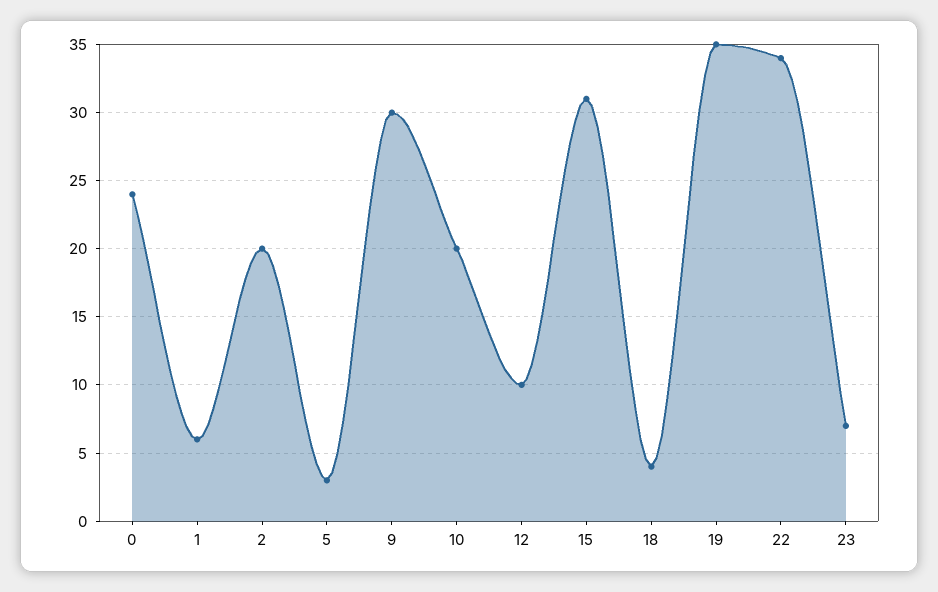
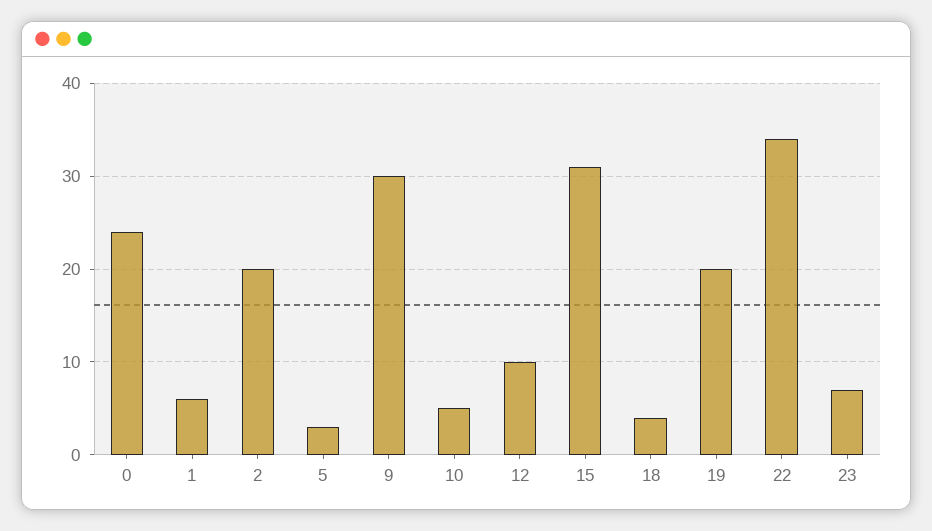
10: 20 -> 5
19: 35 -> 20

